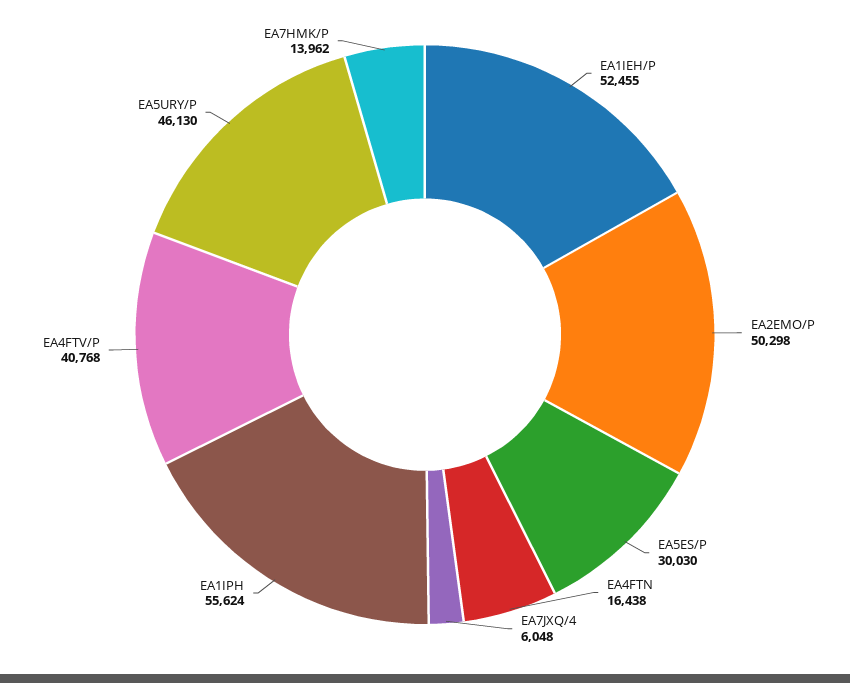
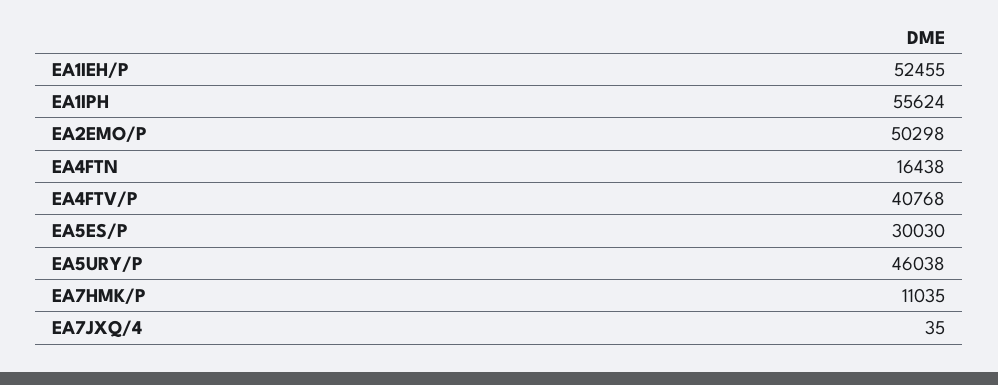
EA7JXQ/4: 6048 -> 35
EA5URY/P: 46130 -> 46038
EA7HMK/P: 13962 -> 11035

